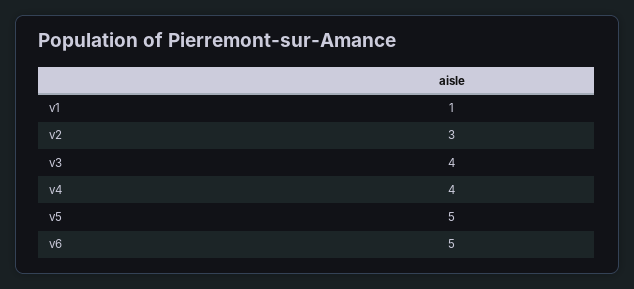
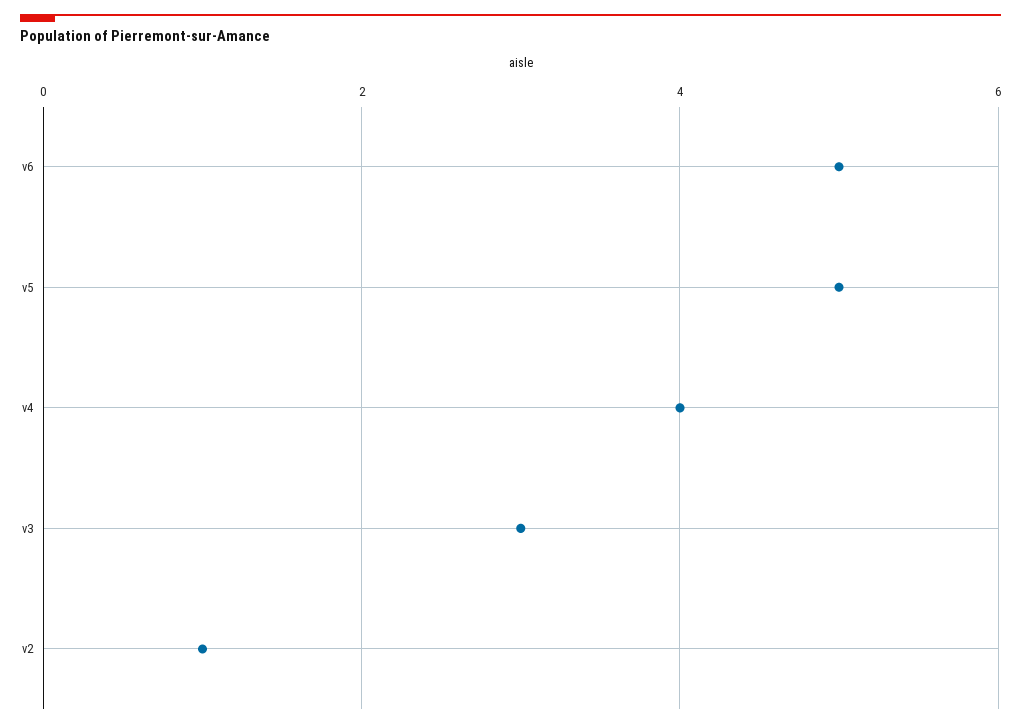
v1: 1 -> none
v2: 3 -> 1
v3: 4 -> 3

